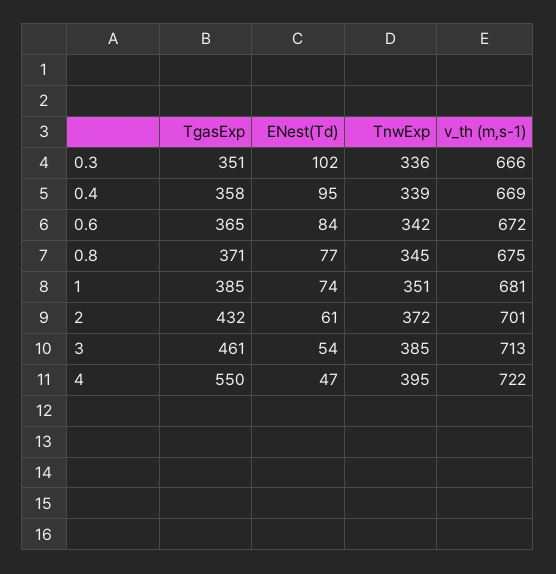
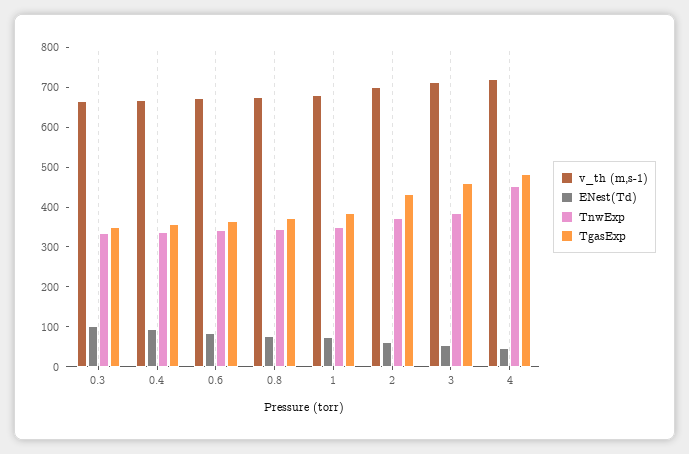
TgasExp, 4: 550 -> 475
TnwExp, 4: 395 -> 450

